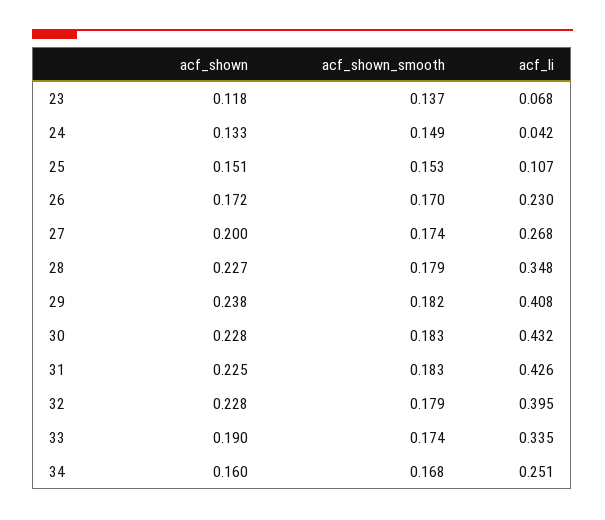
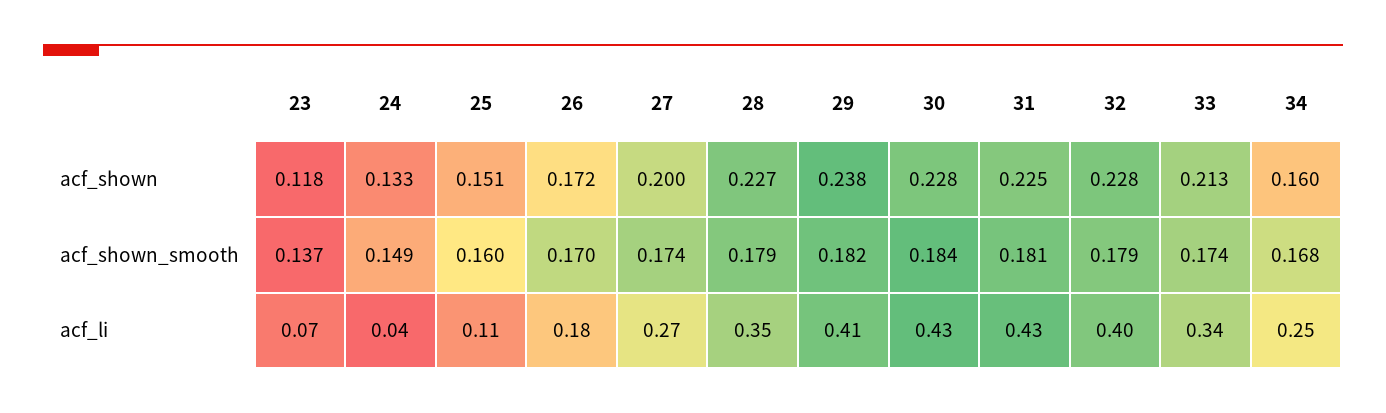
acf_shown_smooth, 25: 0.153 -> 0.16
acf_li, 26: 0.23 -> 0.18
acf_shown_smooth, 30: 0.183 -> 0.184
acf_shown_smooth, 31: 0.183 -> 0.181
acf_shown, 33: 0.19 -> 0.213

